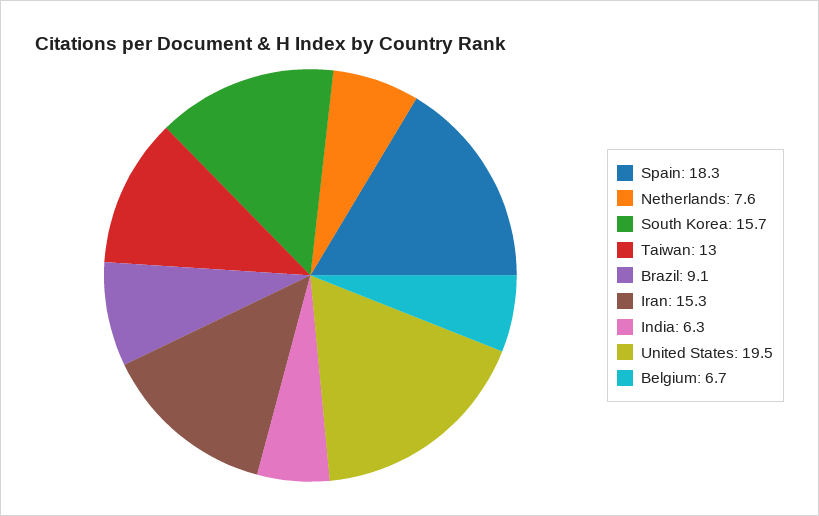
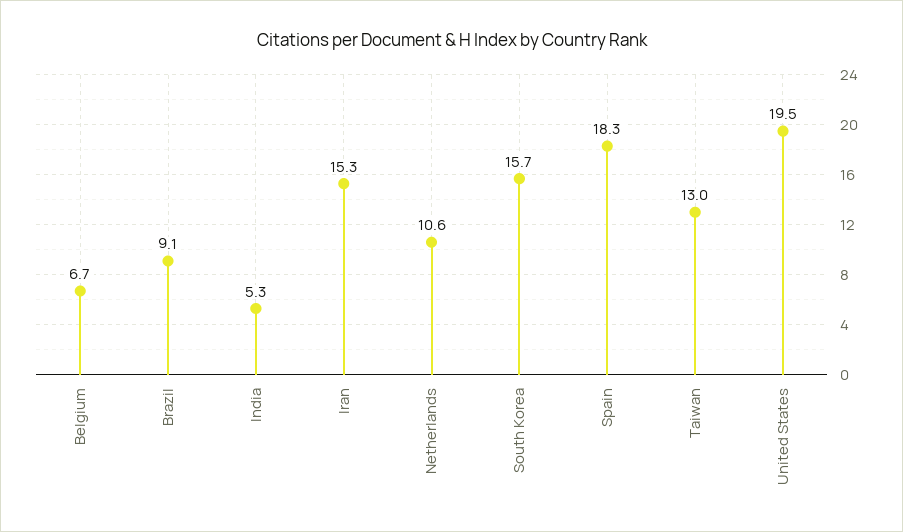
Netherlands: 7.6 -> 10.6
India: 6.3 -> 5.3

